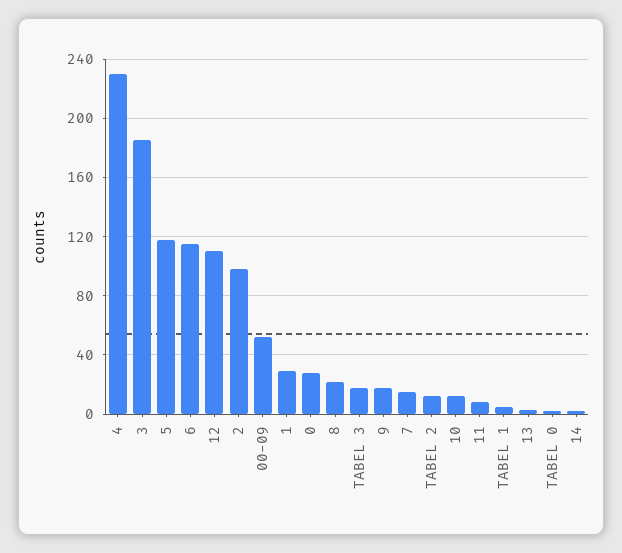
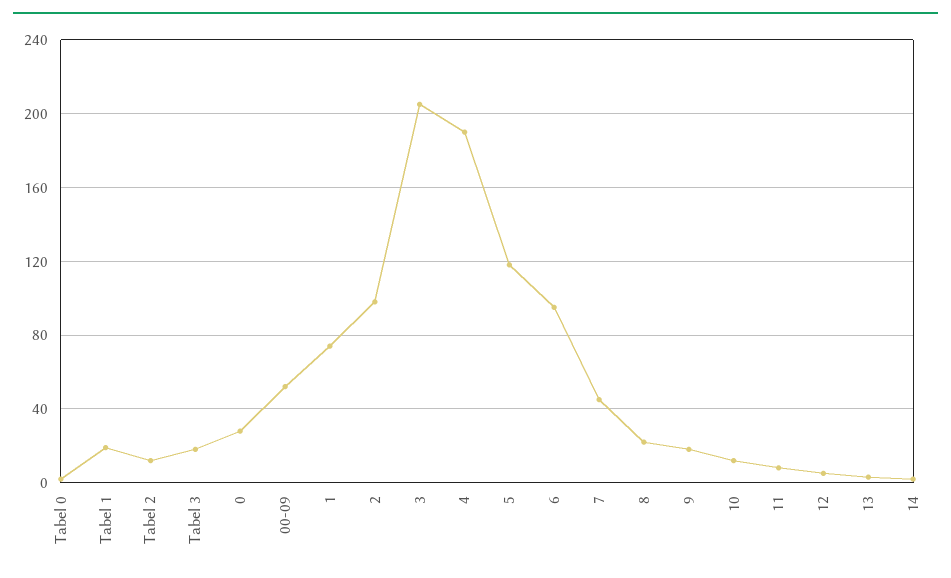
4: 230 -> 190
3: 185 -> 205
6: 115 -> 95
12: 110 -> 5
1: 30 -> 75
7: 15 -> 45
TABEL 1: 5 -> 20

